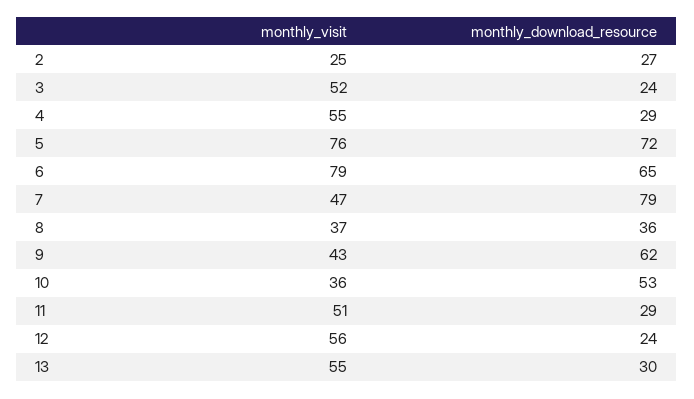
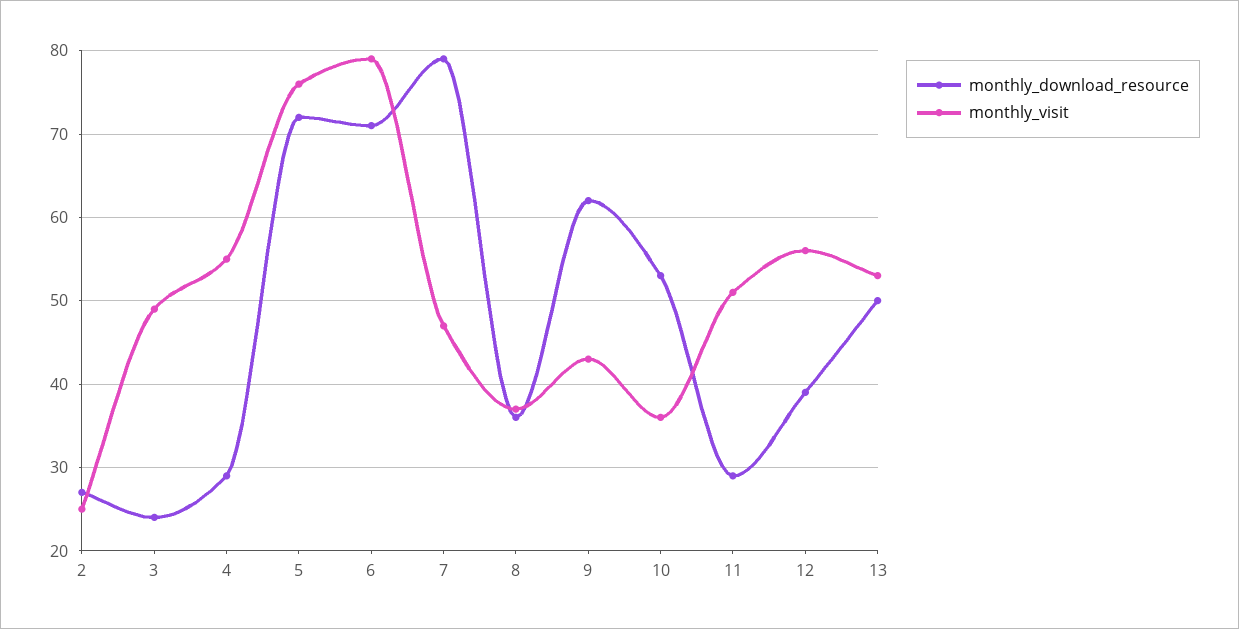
monthly_visit, 3: 52 -> 49
monthly_download_resource, 6: 65 -> 71
monthly_download_resource, 12: 24 -> 39
monthly_visit, 13: 55 -> 53
monthly_download_resource, 13: 30 -> 50

